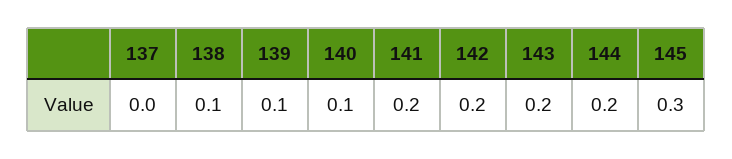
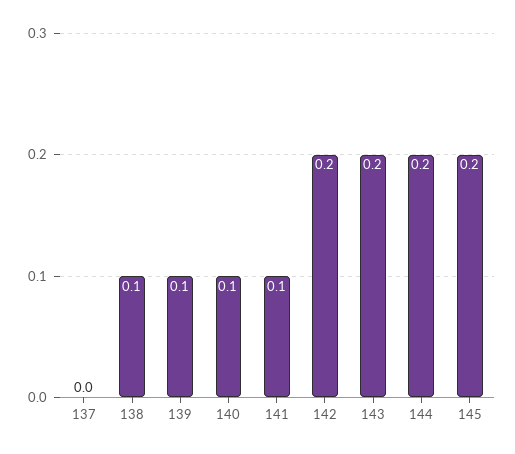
141: 0.2 -> 0.1
145: 0.3 -> 0.2

